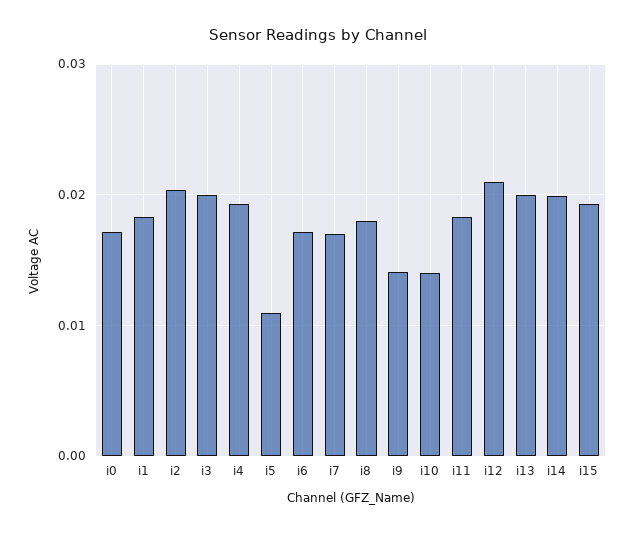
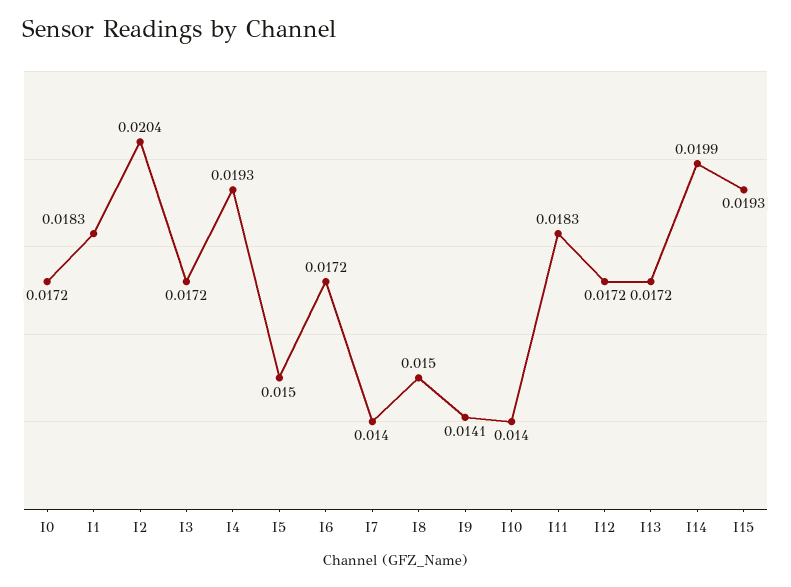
i3: 0.02 -> 0.0172
i5: 0.011 -> 0.015
i7: 0.017 -> 0.014
i8: 0.018 -> 0.015
i12: 0.021 -> 0.0172
i13: 0.02 -> 0.0172

